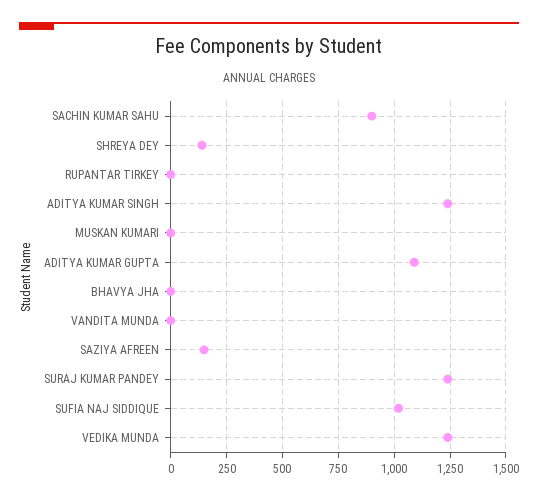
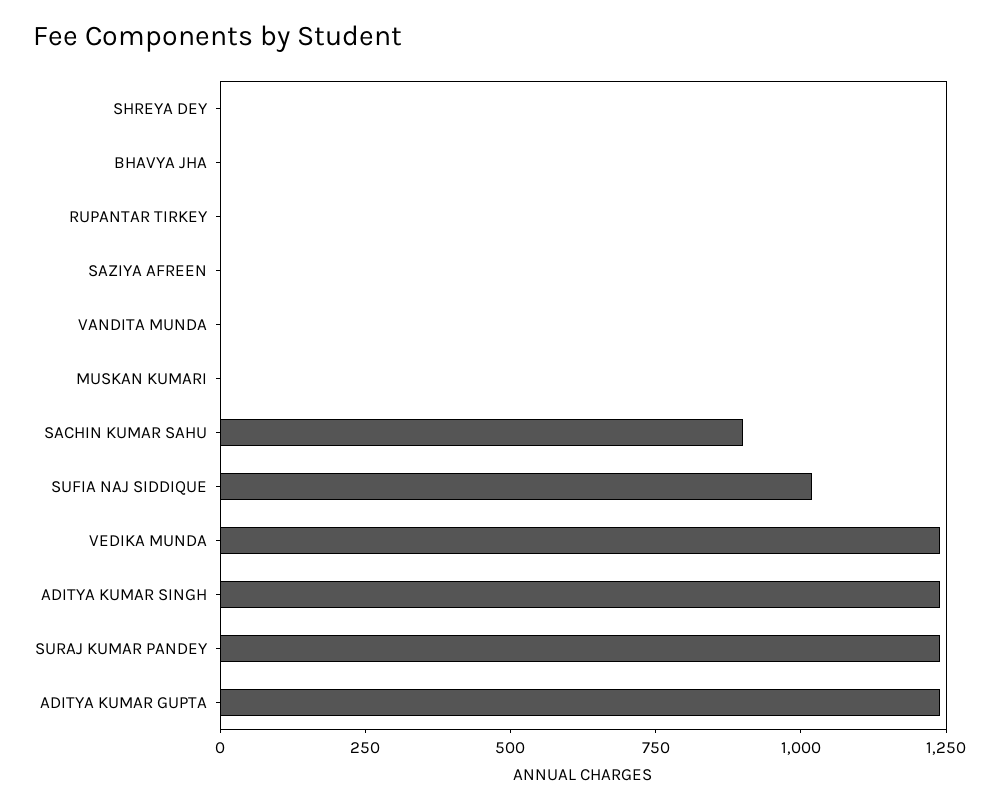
SHREYA DEY: 150 -> 0
ADITYA KUMAR GUPTA: 1100 -> 1250
SAZIYA AFREEN: 150 -> 0

